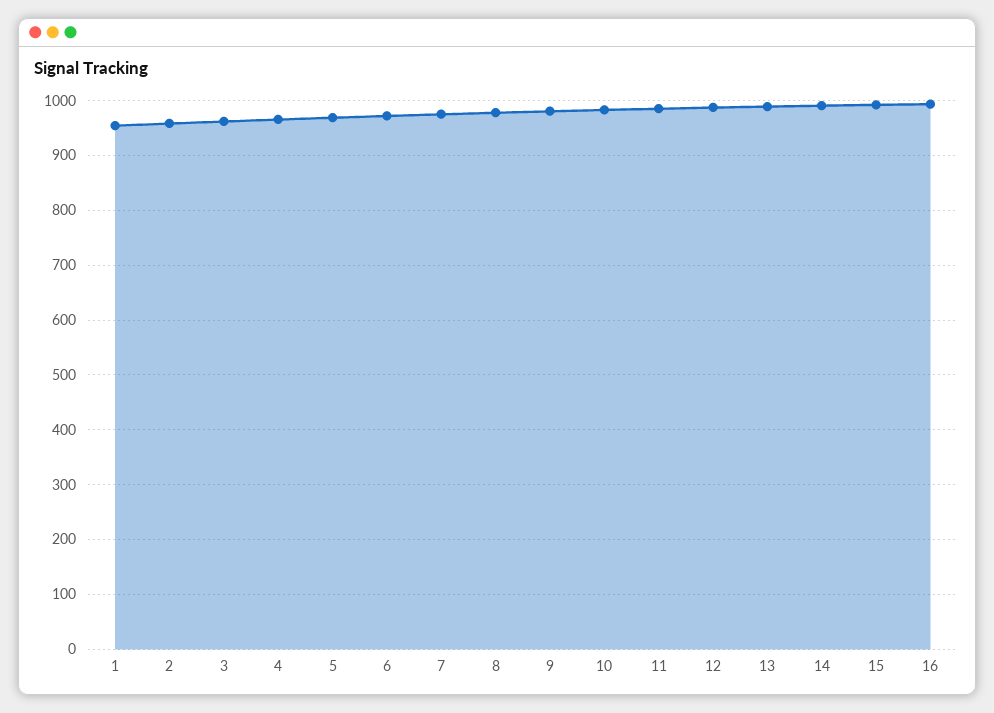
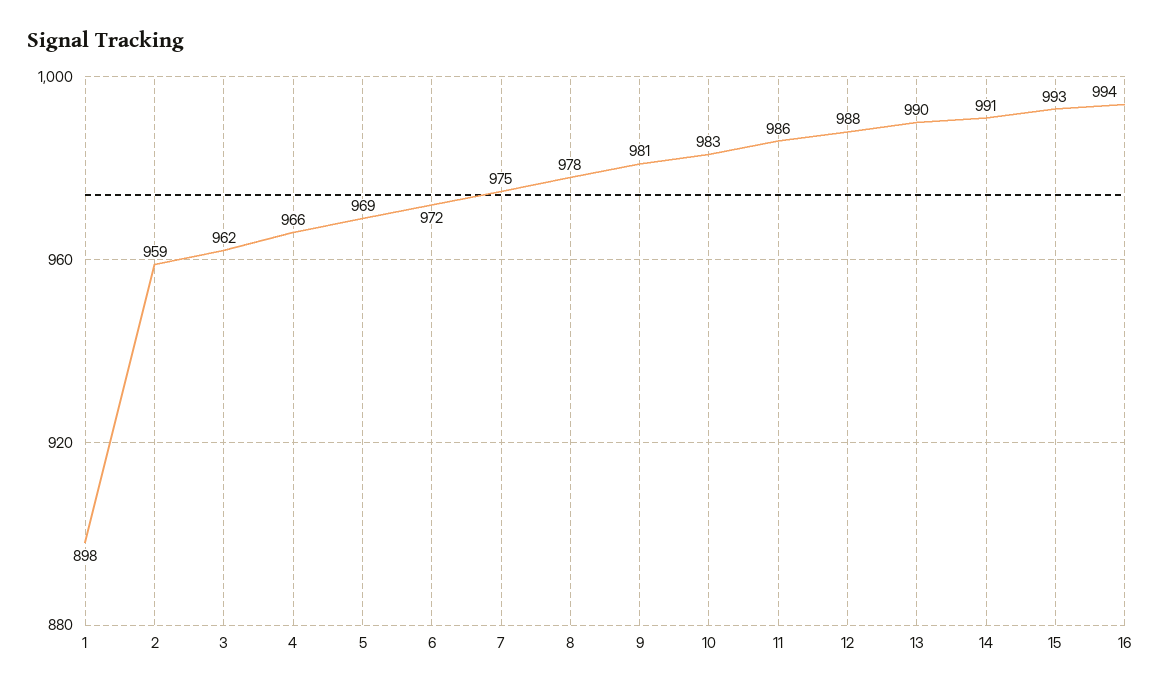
1: 960 -> 898

